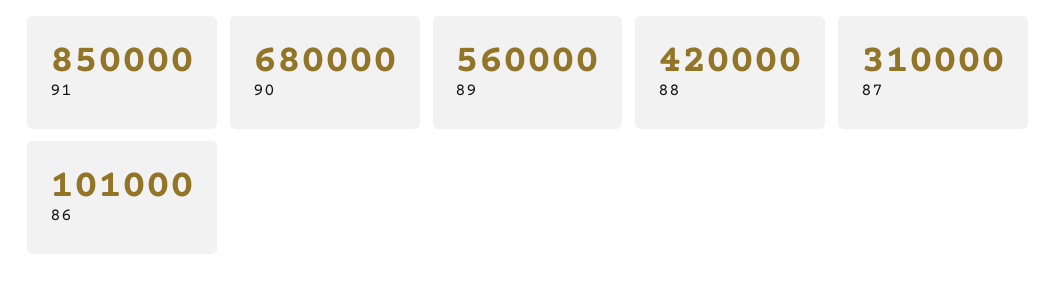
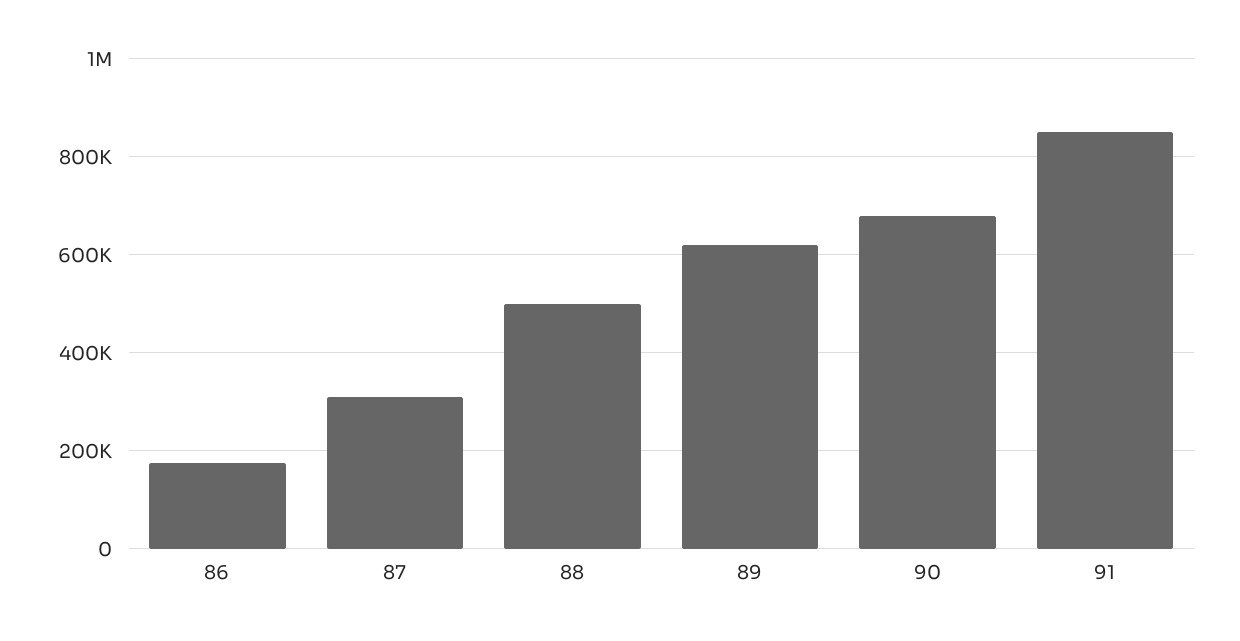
89: 560000 -> 620000
88: 420000 -> 500000
86: 101000 -> 180000

